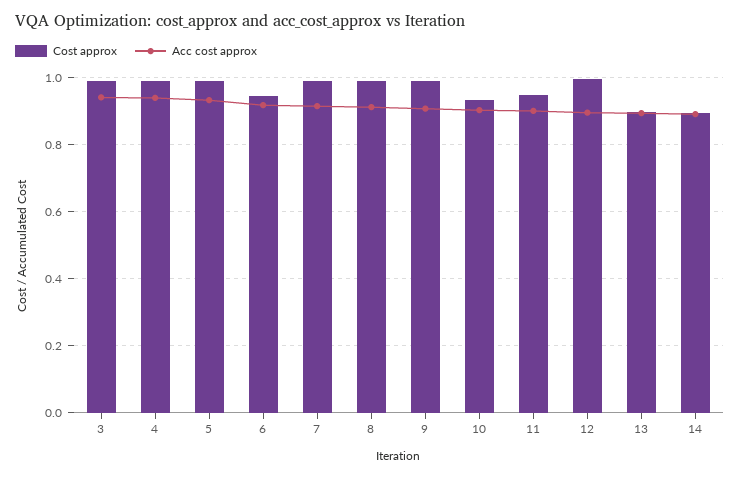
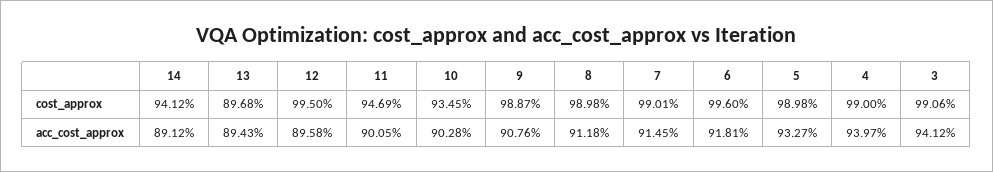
Cost approx, 6: 0.94 -> 0.996
Cost approx, 14: 0.9 -> 0.9412

